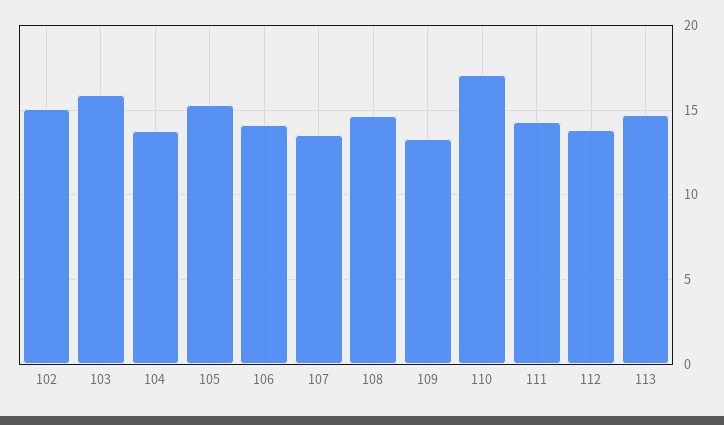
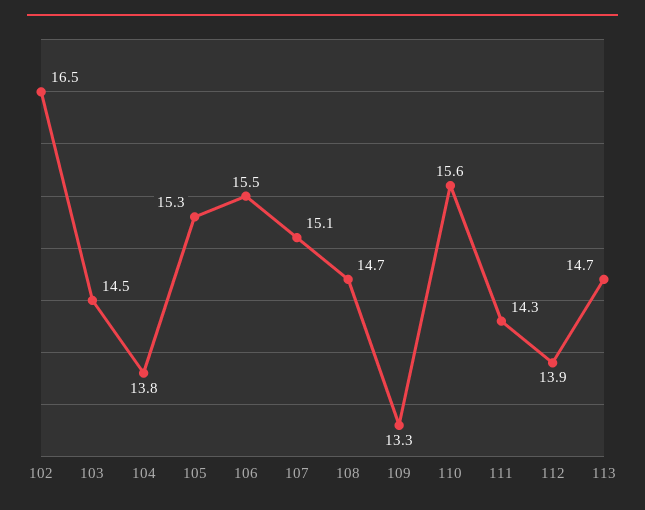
102: 15 -> 16.5
103: 16 -> 14.5
106: 14 -> 15.5
107: 13.5 -> 15.1
110: 17 -> 15.6

